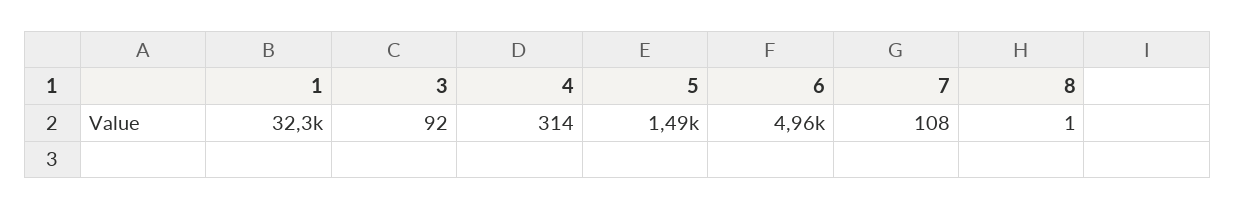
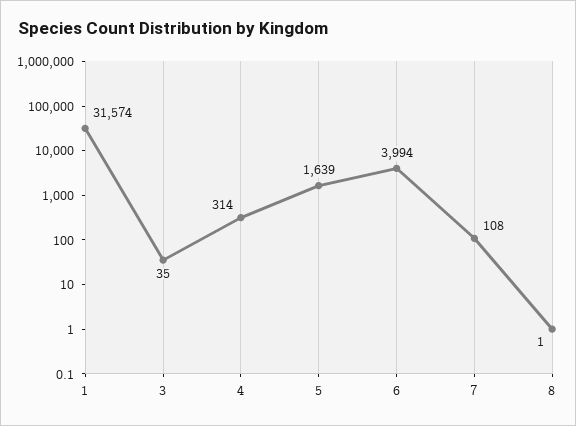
1: 32300 -> 31574
3: 92 -> 35
5: 1490 -> 1639
6: 4960 -> 3994

